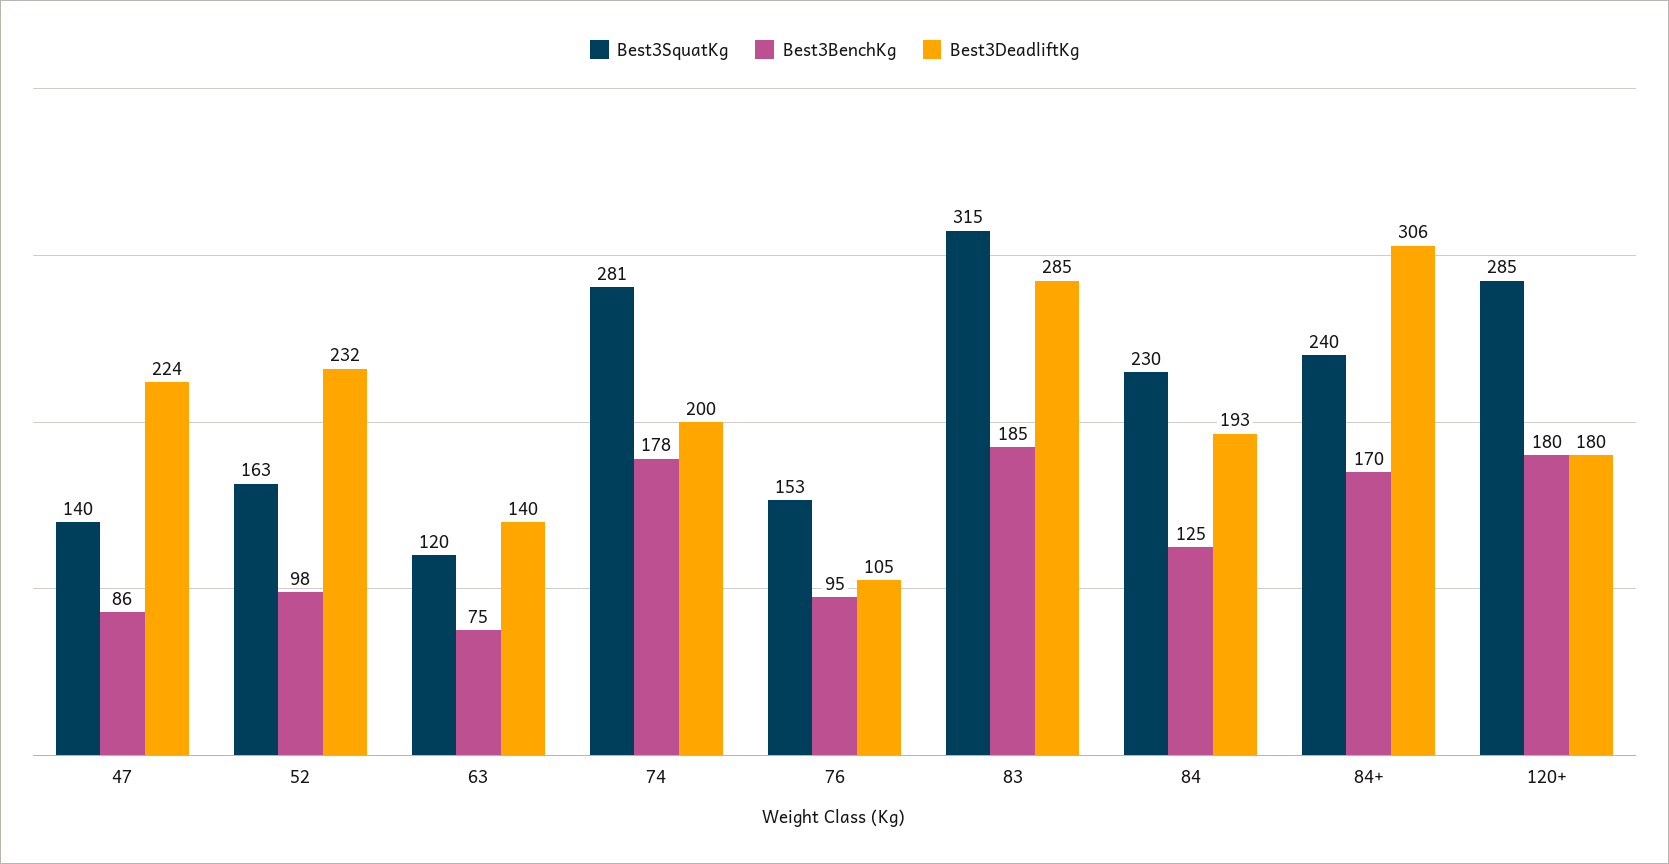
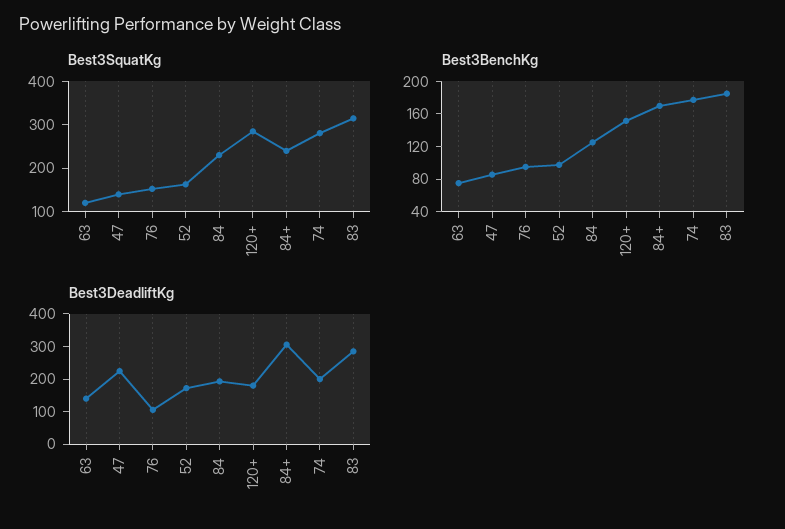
Best3DeadliftKg, 52: 232 -> 175
Best3BenchKg, 120+: 180 -> 150

